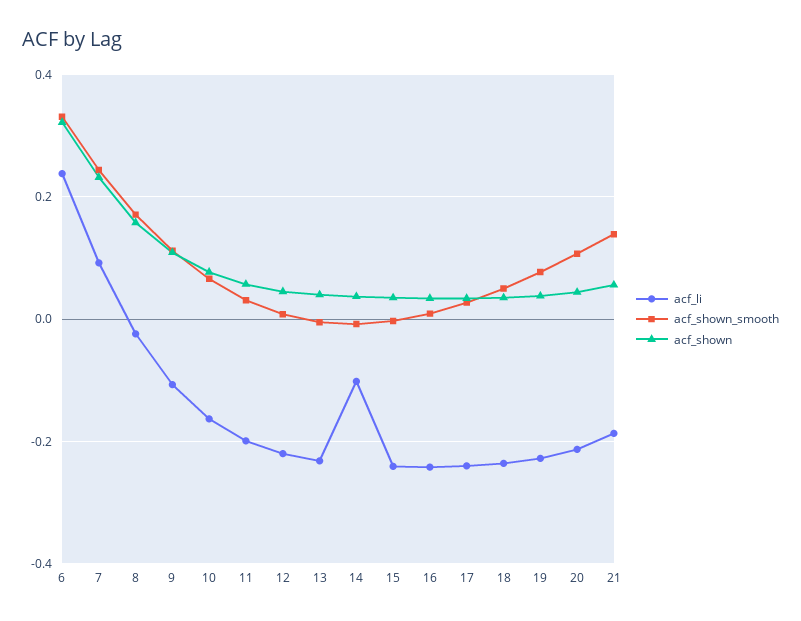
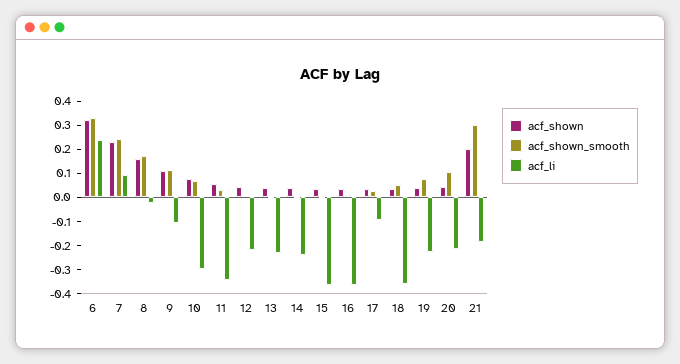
acf_li, 10: -0.16 -> -0.3
acf_li, 11: -0.2 -> -0.35
acf_li, 14: -0.1 -> -0.25
acf_li, 15: -0.24 -> -0.35
acf_li, 16: -0.24 -> -0.35
acf_li, 17: -0.24 -> -0.1
acf_li, 18: -0.24 -> -0.35
acf_shown_smooth, 21: 0.14 -> 0.3
acf_shown, 21: 0.06 -> 0.2

